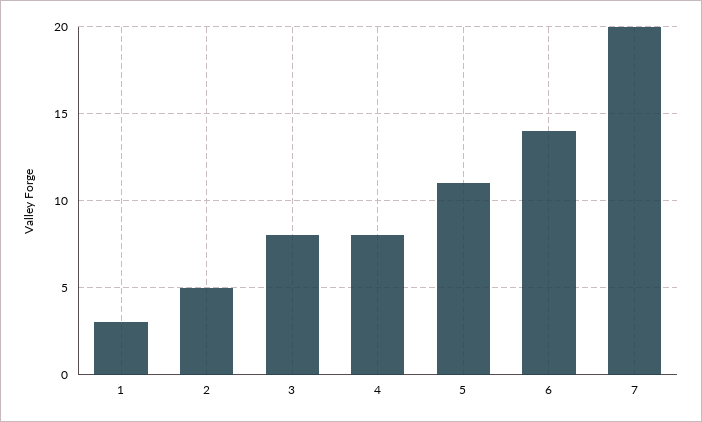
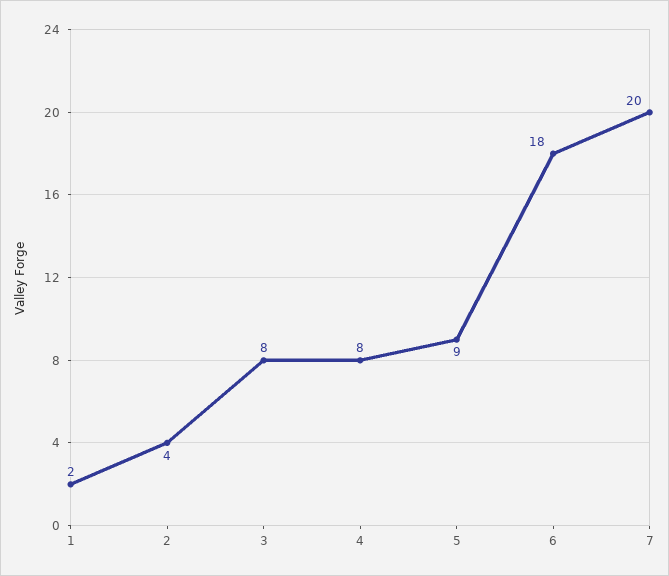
1: 3 -> 2
2: 5 -> 4
5: 11 -> 9
6: 14 -> 18

